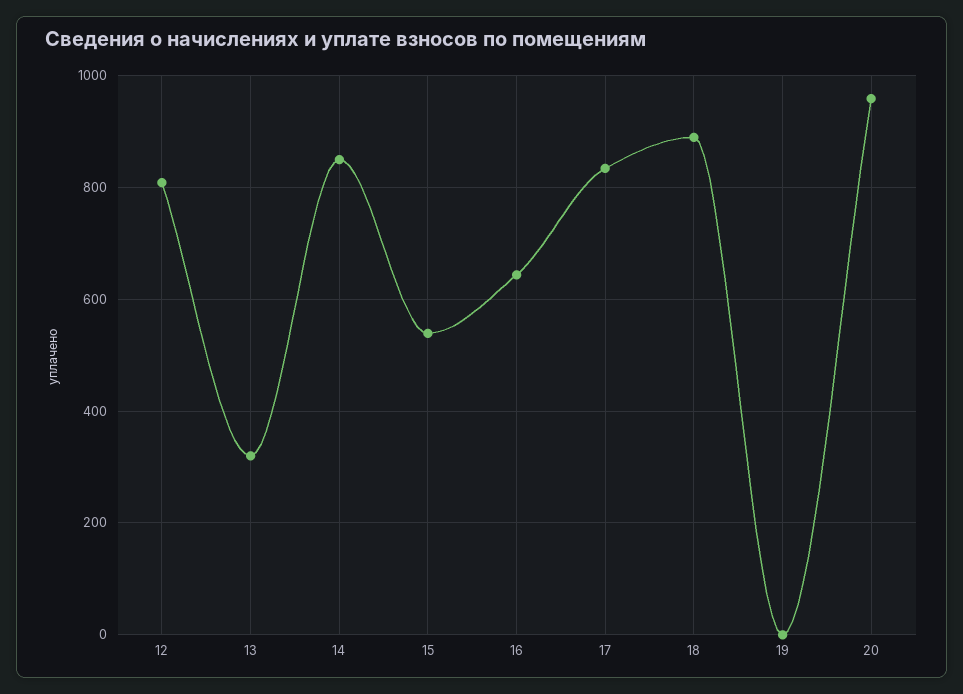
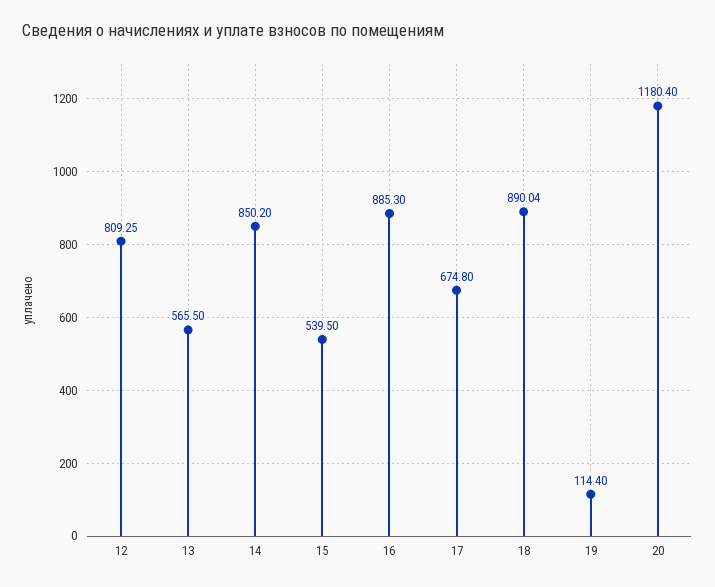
13: 320 -> 565.5
16: 640 -> 885.3
17: 840 -> 674.8
19: 0 -> 114.4
20: 960 -> 1180.4

